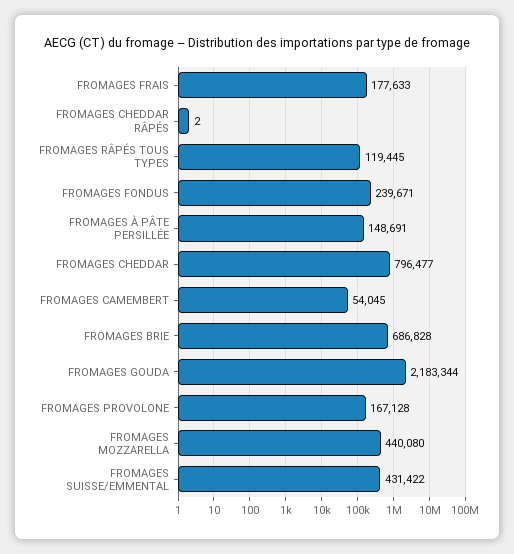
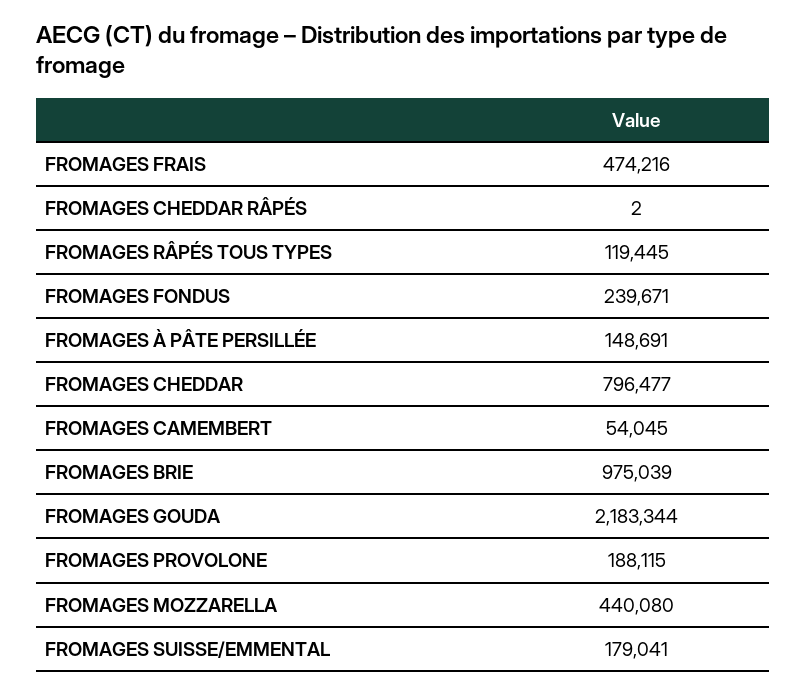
FROMAGES FRAIS: 177633 -> 474216
FROMAGES BRIE: 686828 -> 975039
FROMAGES PROVOLONE: 167128 -> 188115
FROMAGES SUISSE/EMMENTAL: 431422 -> 179041

